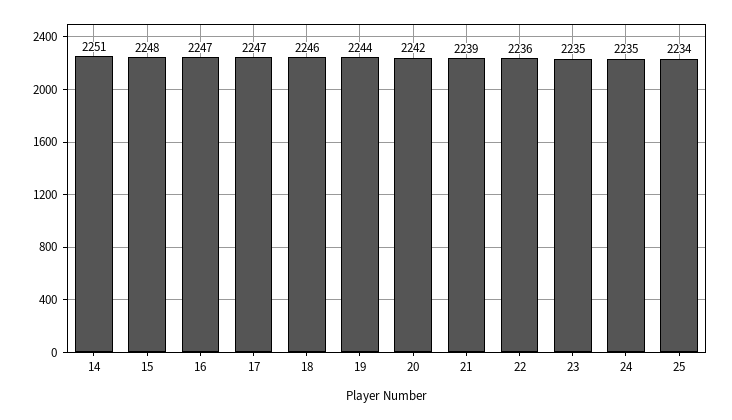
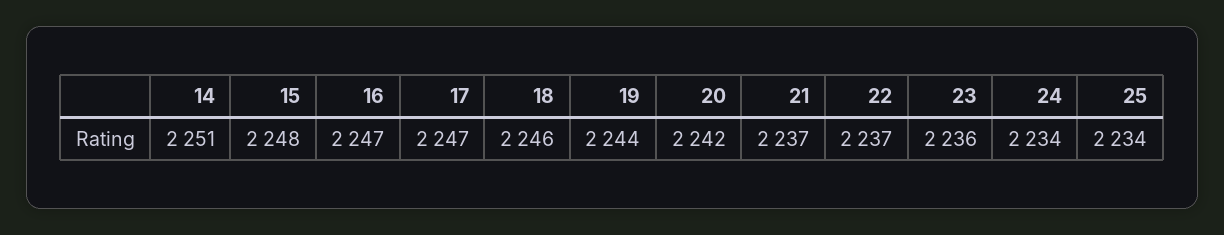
21: 2239 -> 2237
22: 2236 -> 2237
23: 2235 -> 2236
24: 2235 -> 2234

